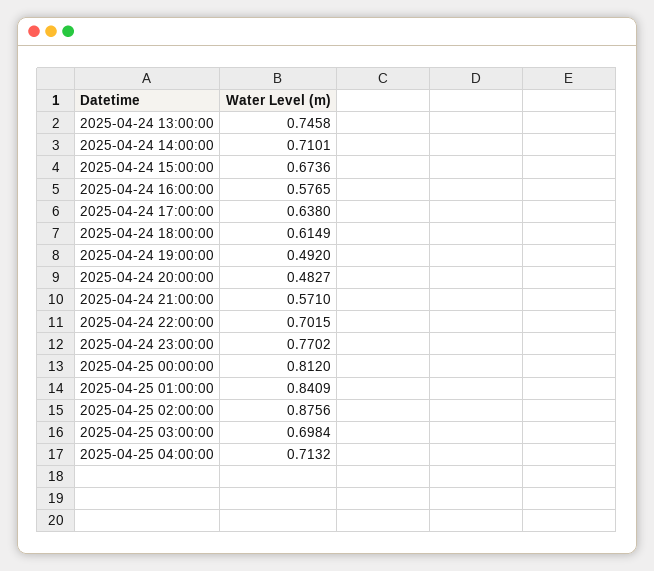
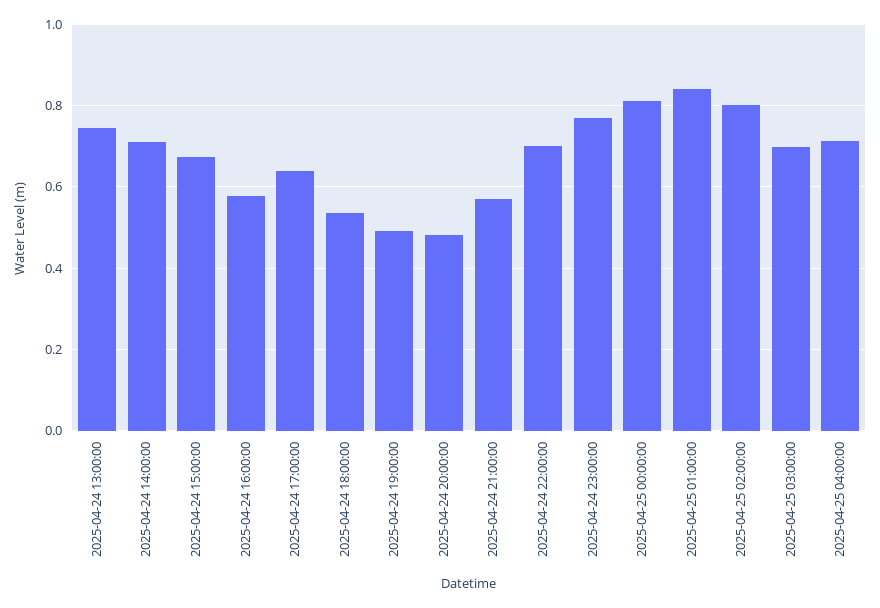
2025-04-24 18:00:00: 0.6149 -> 0.54
2025-04-25 02:00:00: 0.8756 -> 0.8

